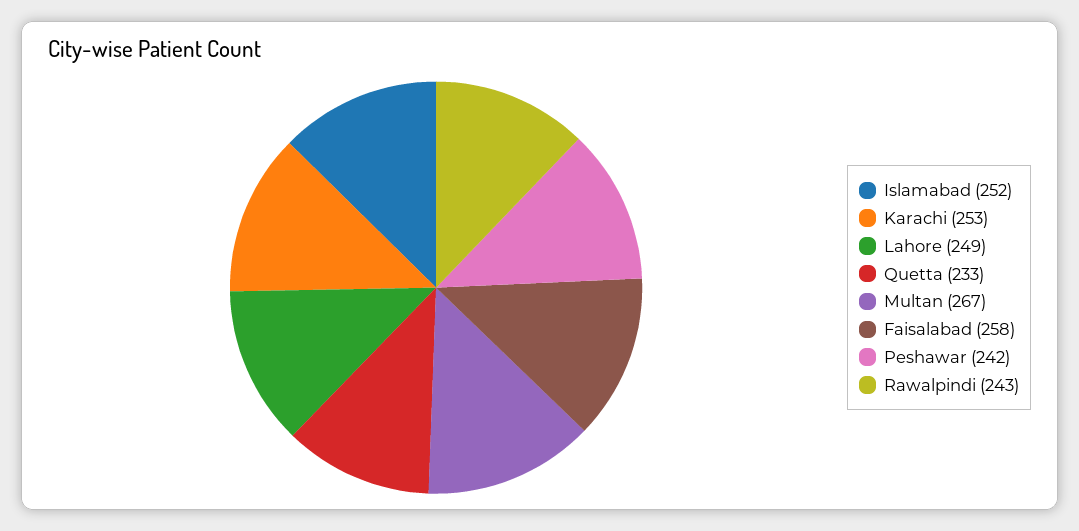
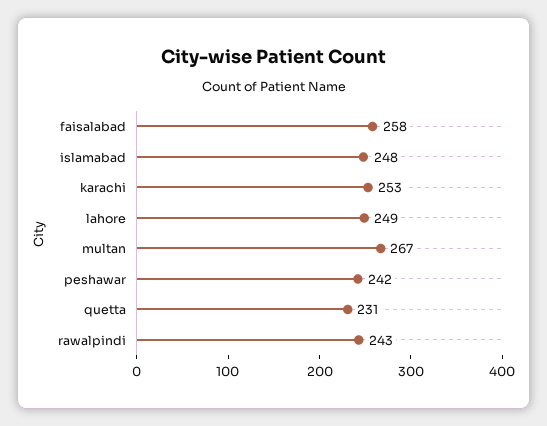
Islamabad: 252 -> 248
Quetta: 233 -> 231

